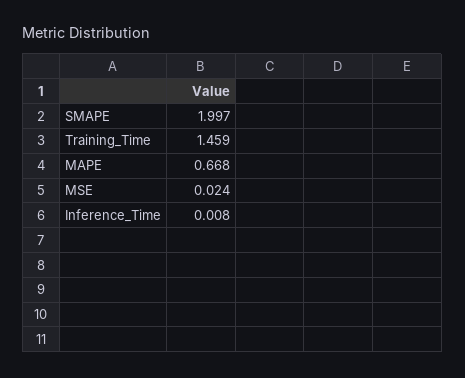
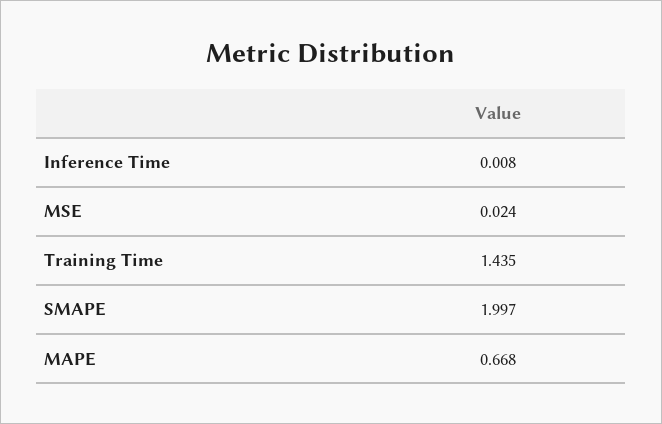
Training_Time: 1.459 -> 1.435

